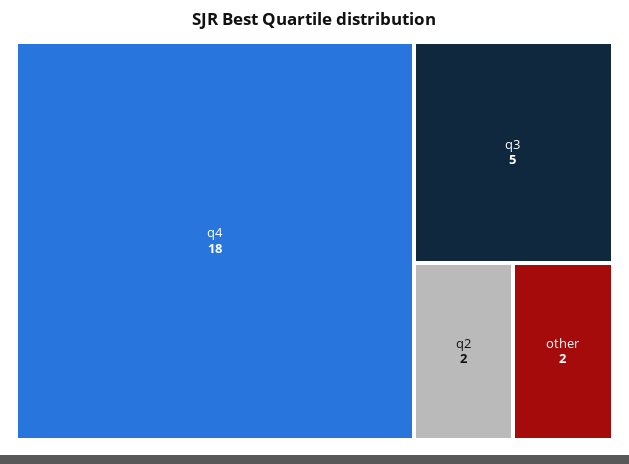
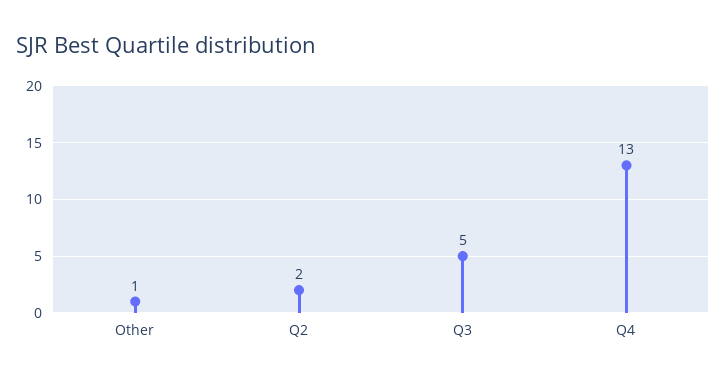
q4: 18 -> 13
other: 2 -> 1

